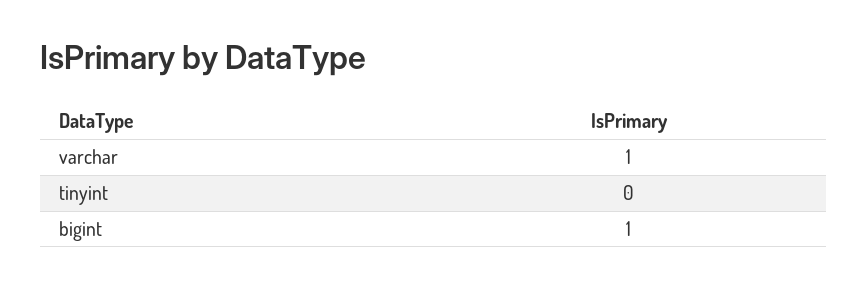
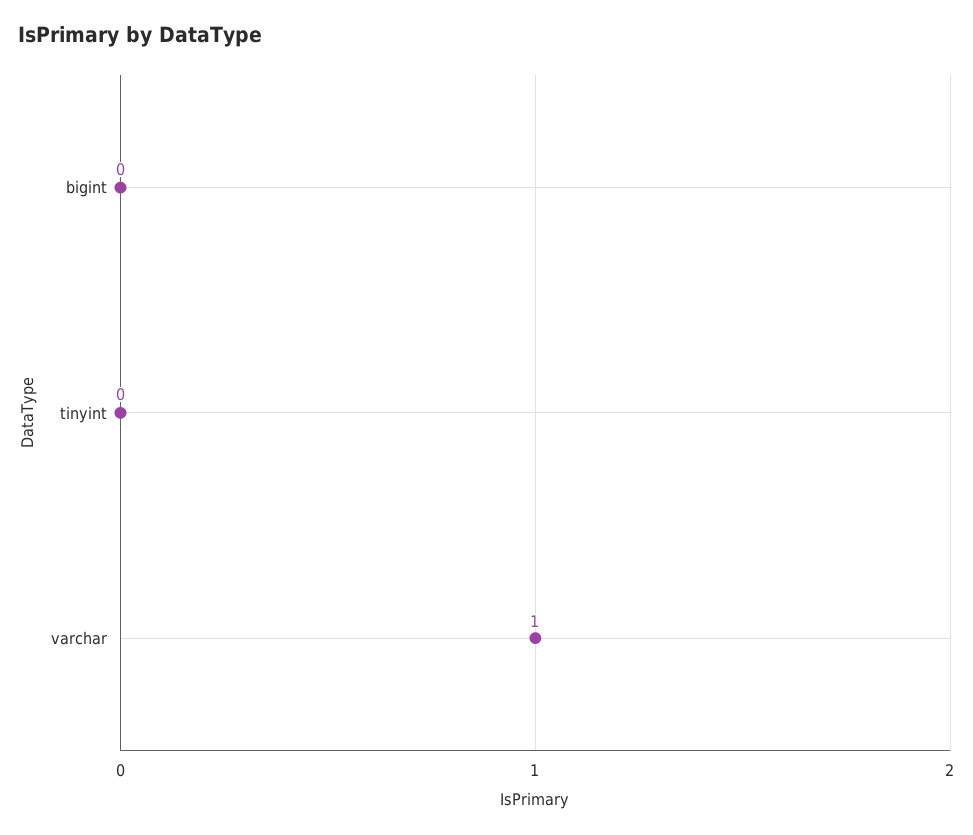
bigint: 1 -> 0

